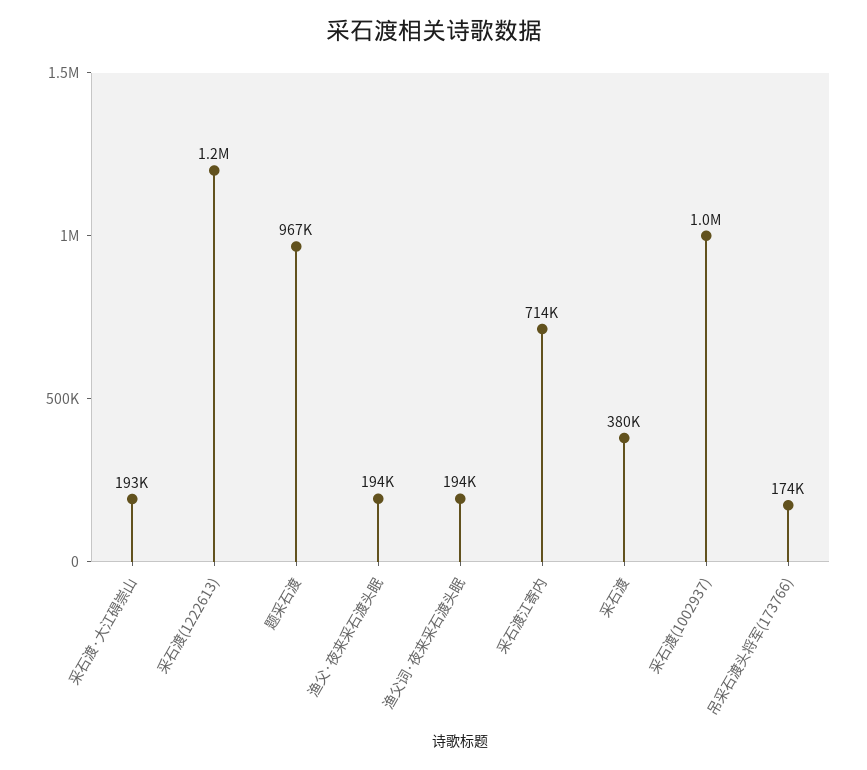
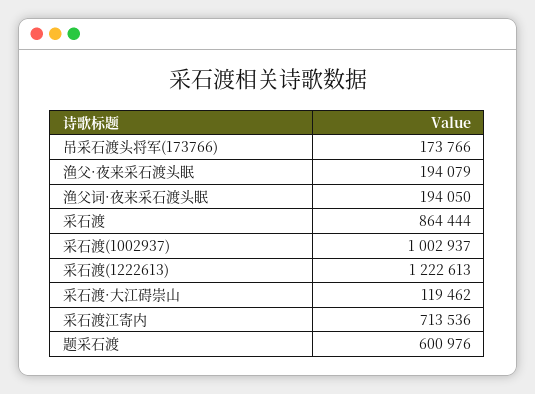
采石渡·大江碍崇山: 193000 -> 119462
题采石渡: 967000 -> 600976
采石渡: 380000 -> 864444

